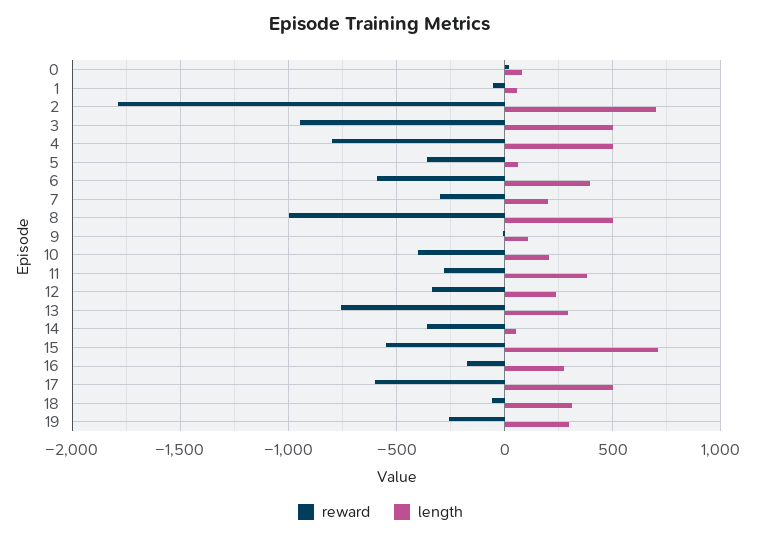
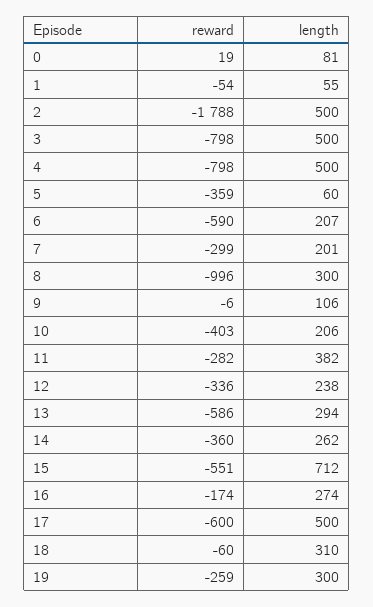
length, 2: 700 -> 500
reward, 3: -950 -> -798
length, 6: 400 -> 207
length, 8: 500 -> 300
reward, 13: -750 -> -586
length, 14: 50 -> 262

